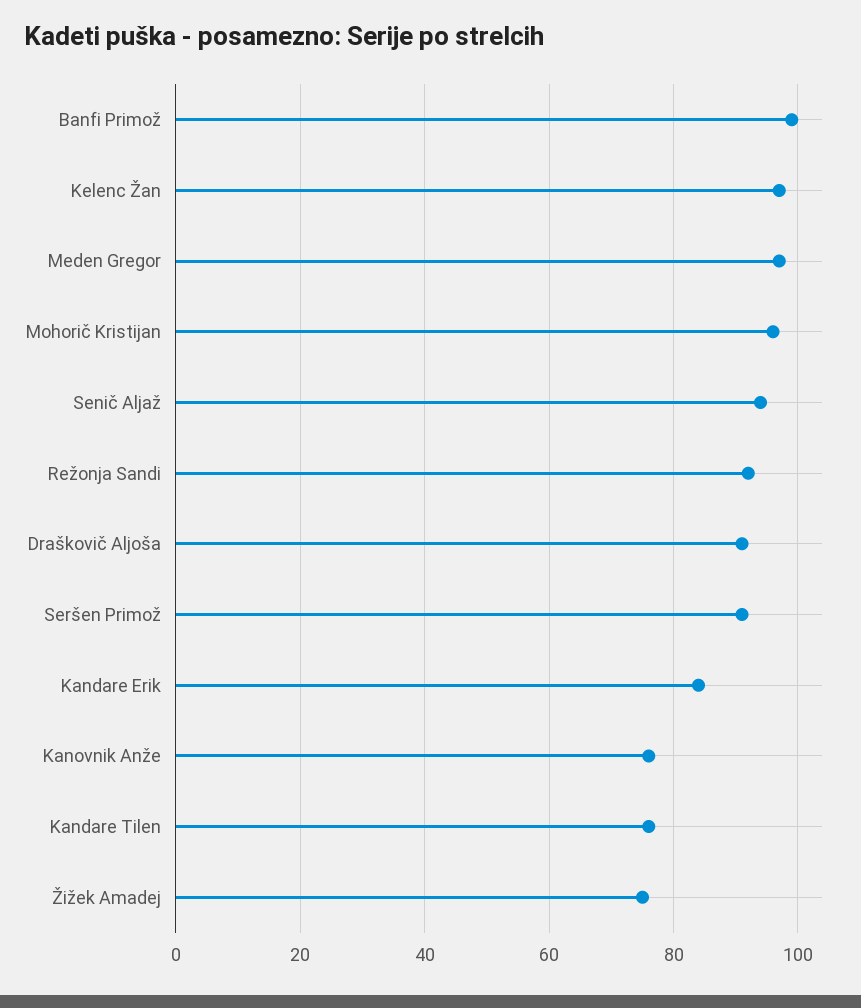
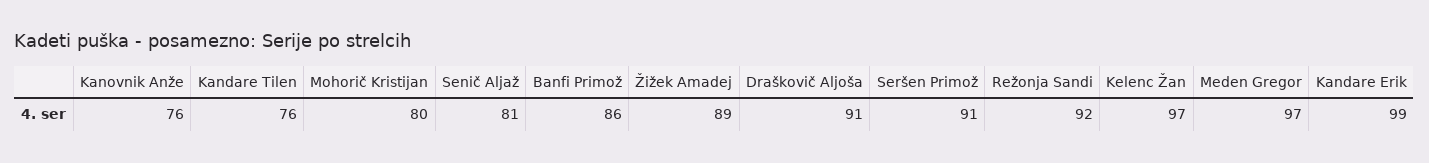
Banfi Primož: 100 -> 86
Mohorič Kristijan: 95 -> 80
Senič Aljaž: 95 -> 81
Kandare Erik: 85 -> 99
Žižek Amadej: 75 -> 89

